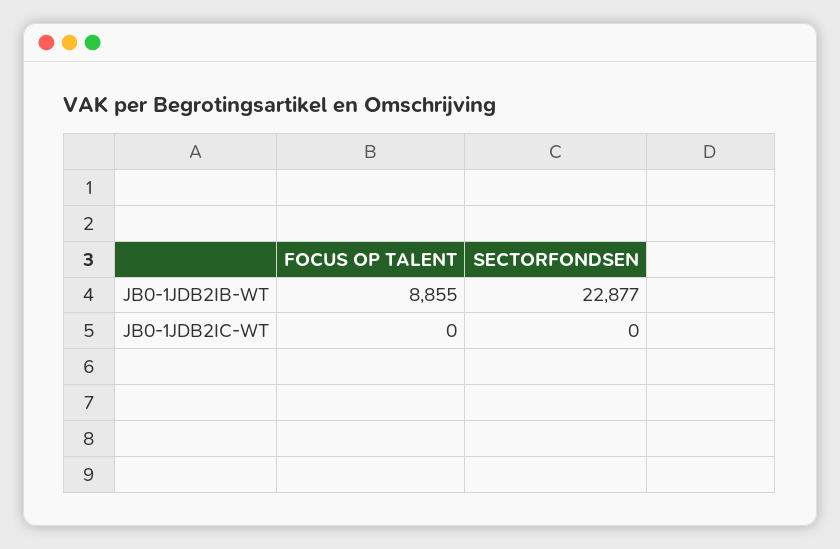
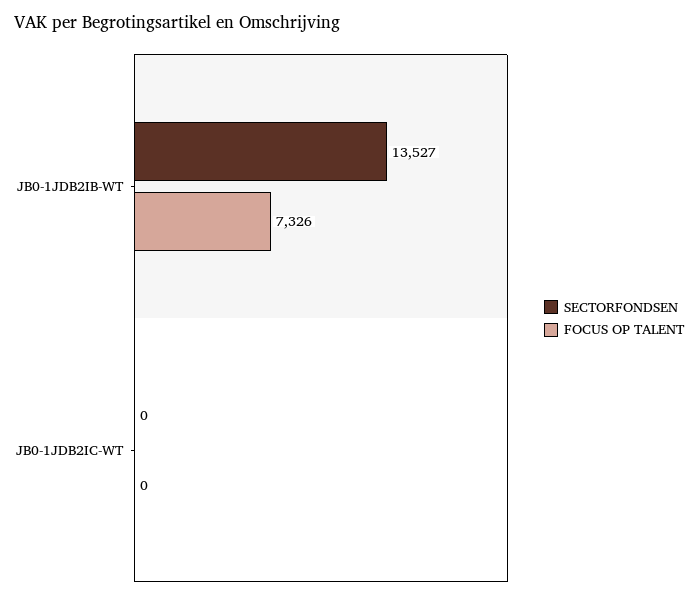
FOCUS OP TALENT, JB0-1JDB2IB-WT: 8855 -> 7326
SECTORFONDSEN, JB0-1JDB2IB-WT: 22877 -> 13527

